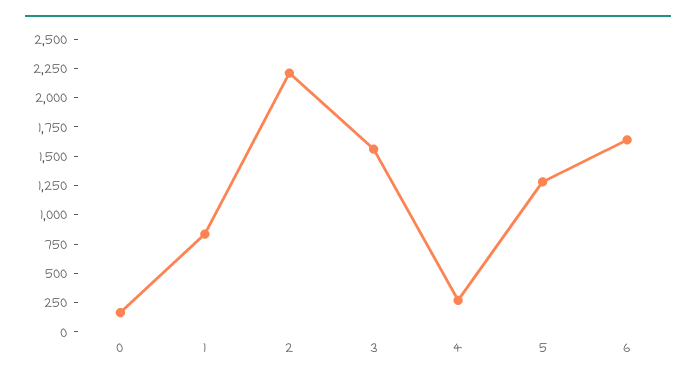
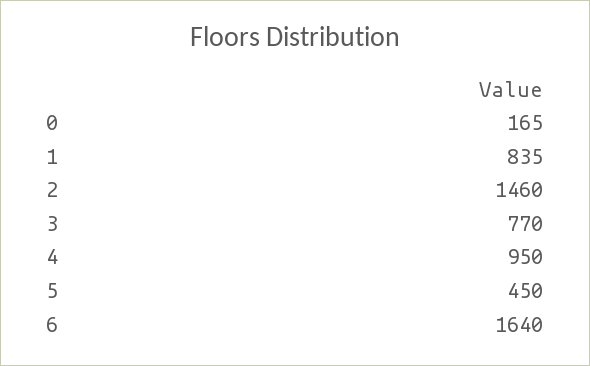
2: 2250 -> 1460
3: 1500 -> 770
4: 250 -> 950
5: 1250 -> 450

